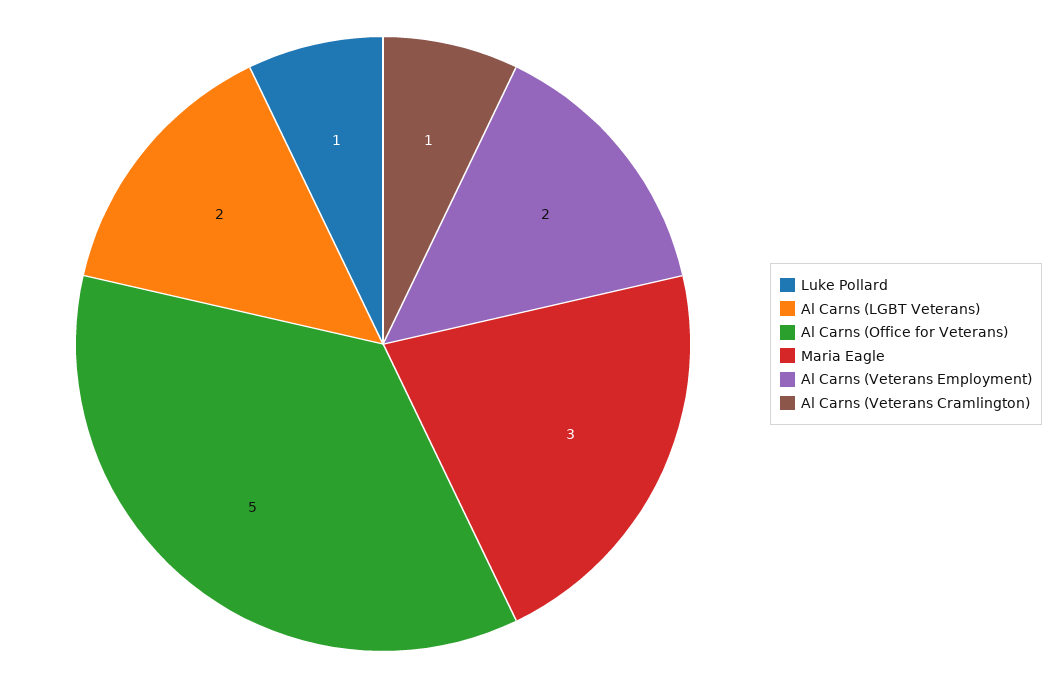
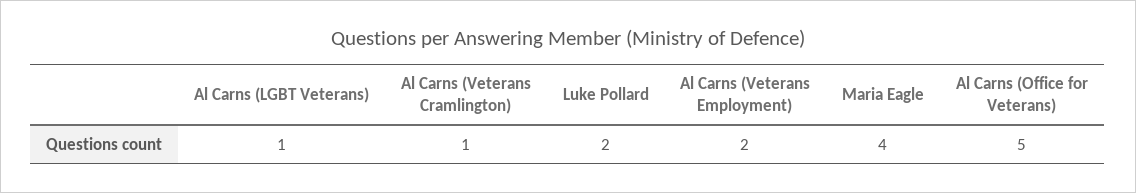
Luke Pollard: 1 -> 2
Al Carns (LGBT Veterans): 2 -> 1
Maria Eagle: 3 -> 4

